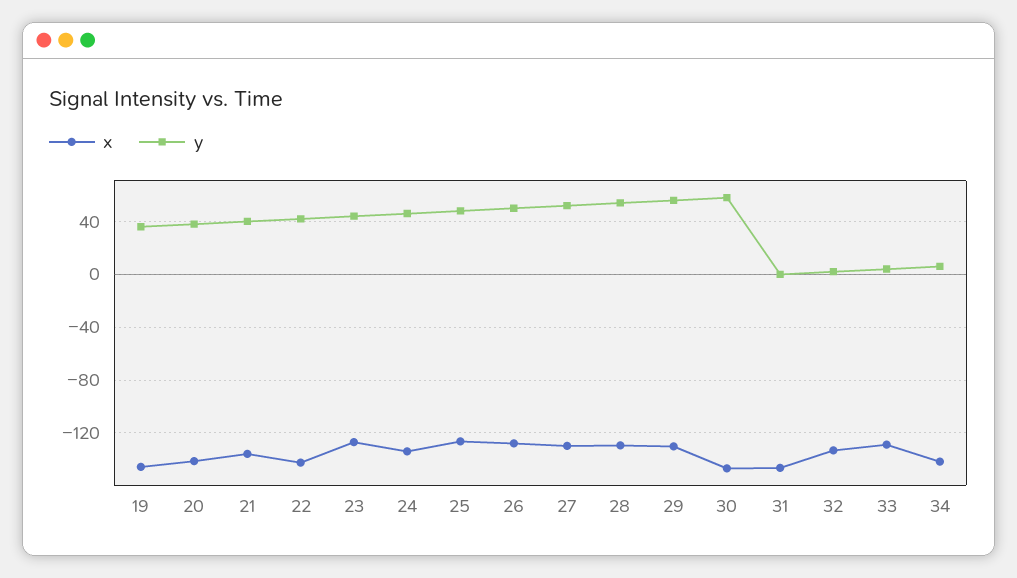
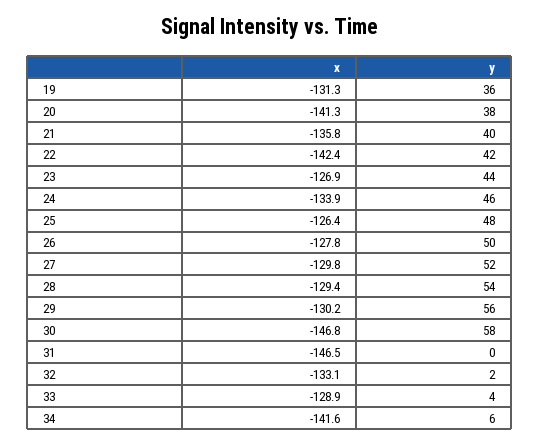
x, 19: -145 -> -131.3

